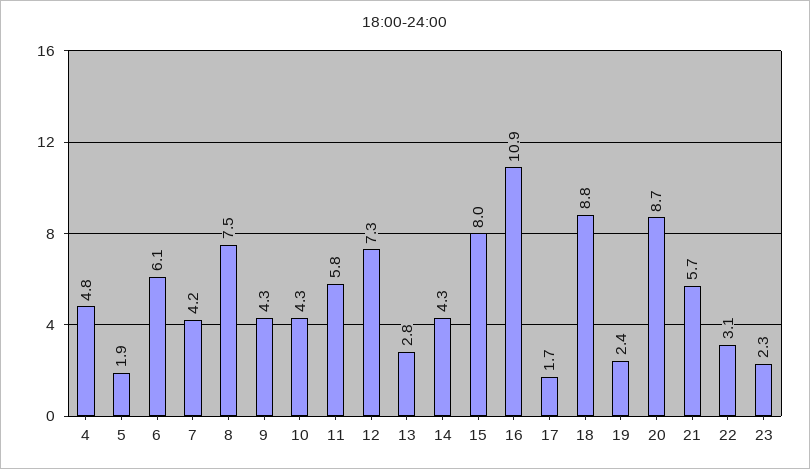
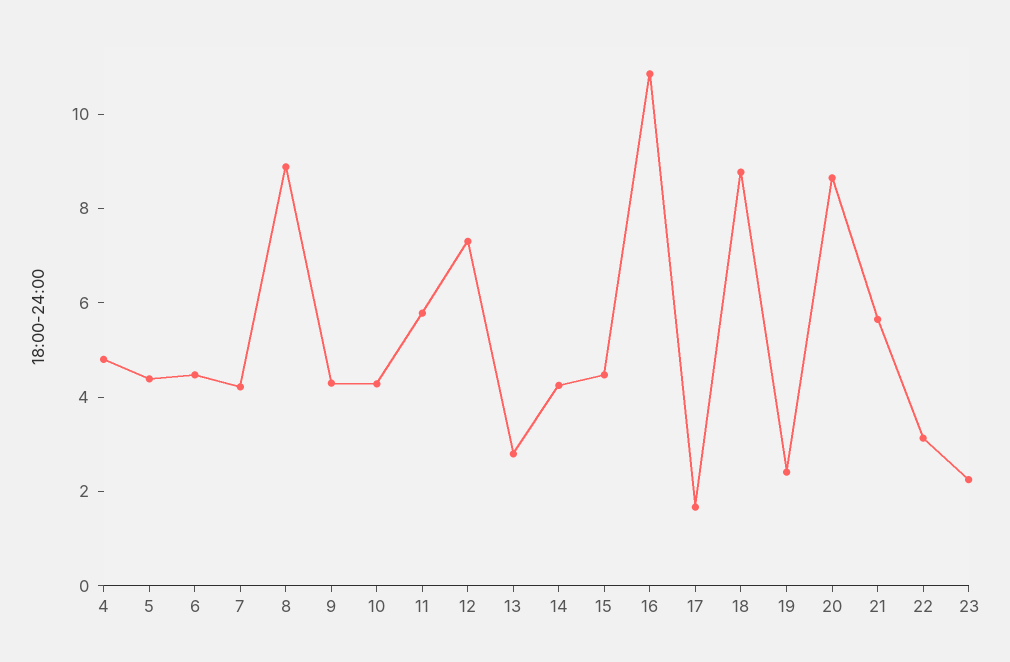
5: 1.9 -> 4.5
6: 6.1 -> 4.5
8: 7.5 -> 9
15: 8 -> 4.5

